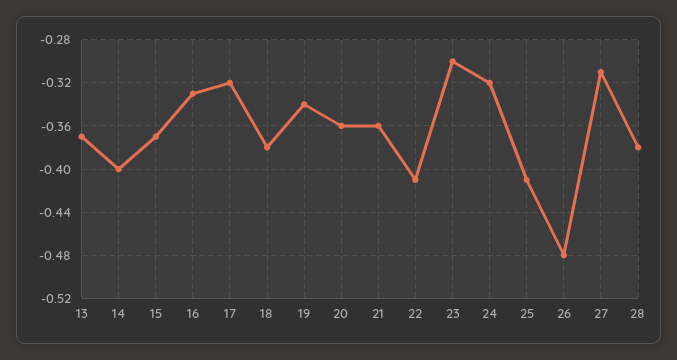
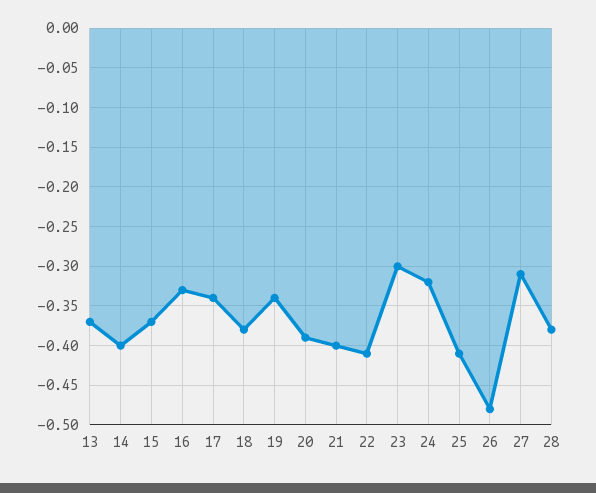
17: -0.32 -> -0.34
20: -0.36 -> -0.39
21: -0.36 -> -0.4

